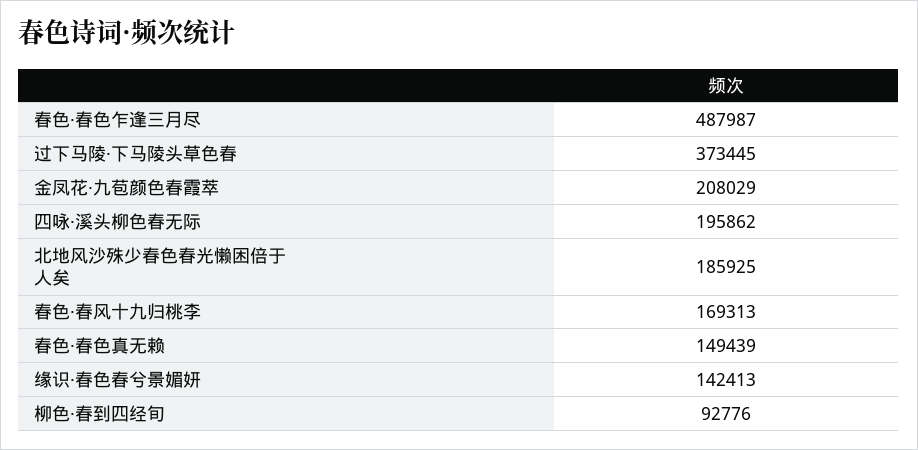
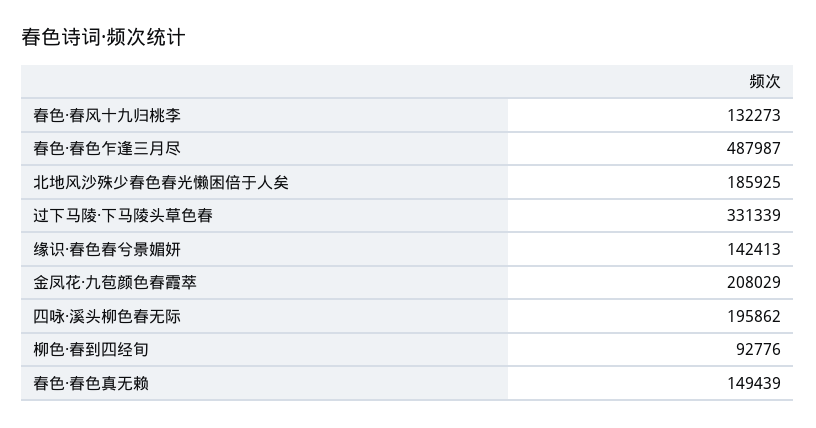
过下马陵·下马陵头草色春: 373445 -> 331339
春色·春风十九归桃李: 169313 -> 132273

